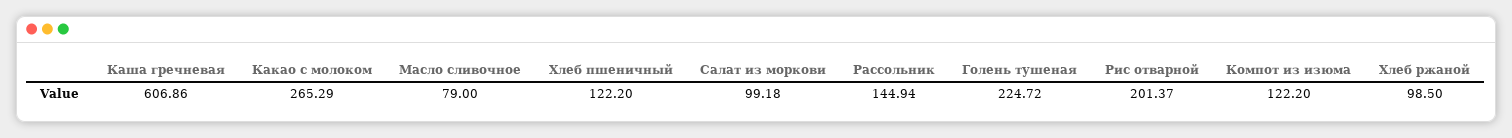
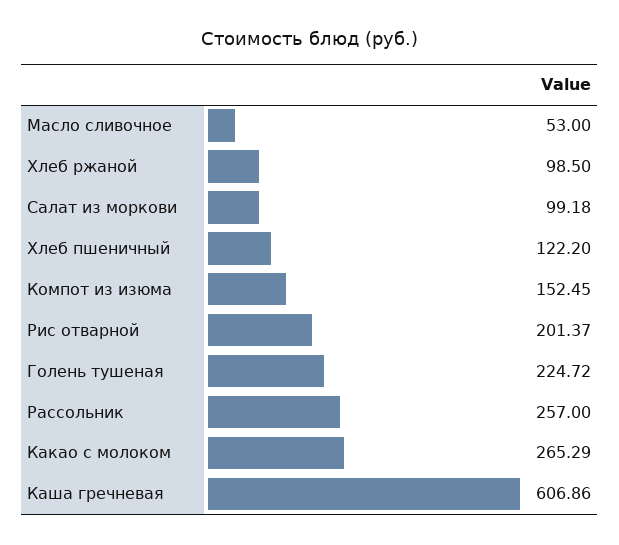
Масло сливочное: 79 -> 53
Рассольник: 144.94 -> 257
Компот из изюма: 122.2 -> 152.45

